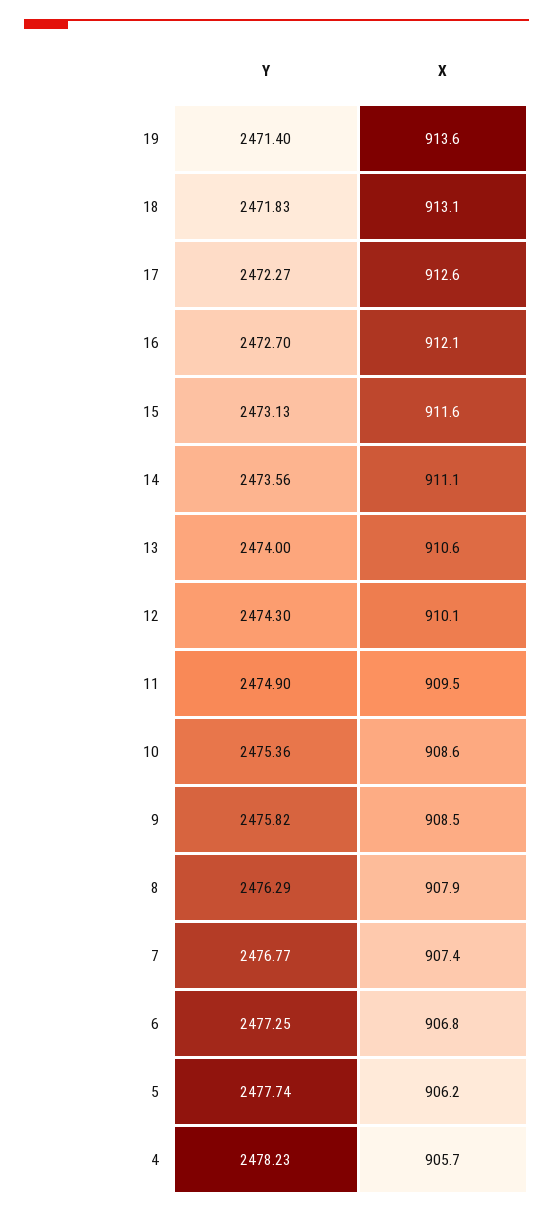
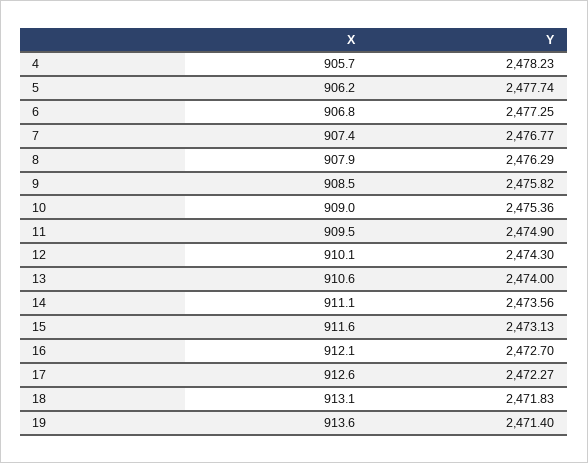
X, 10: 908.6 -> 909

